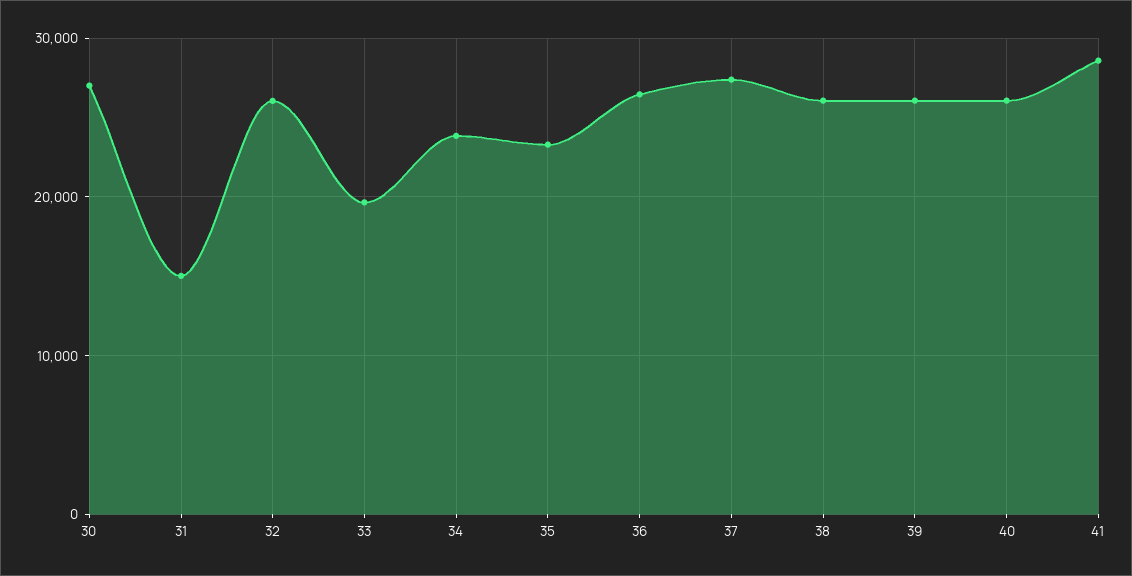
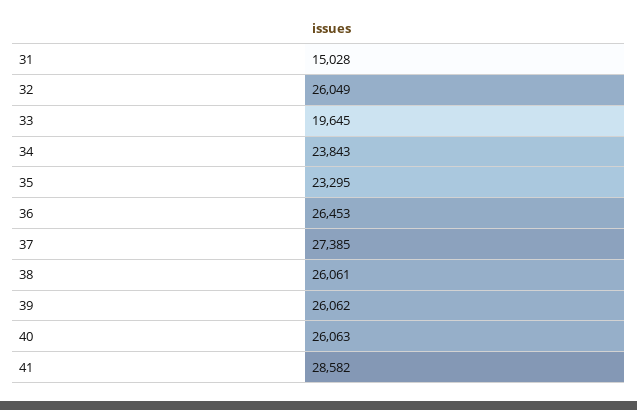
30: 27000 -> none

